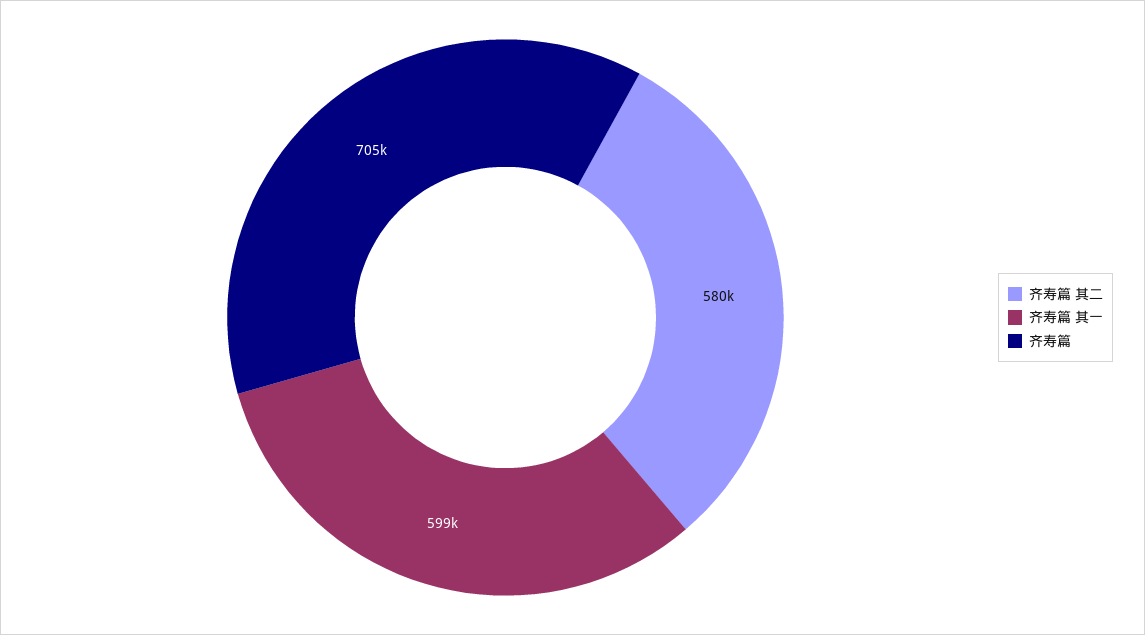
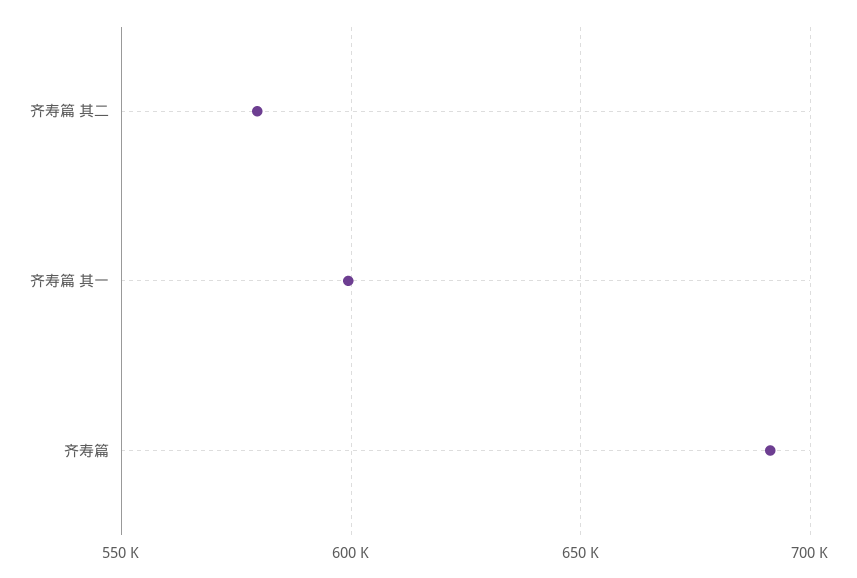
齐寿篇: 705000 -> 690000

